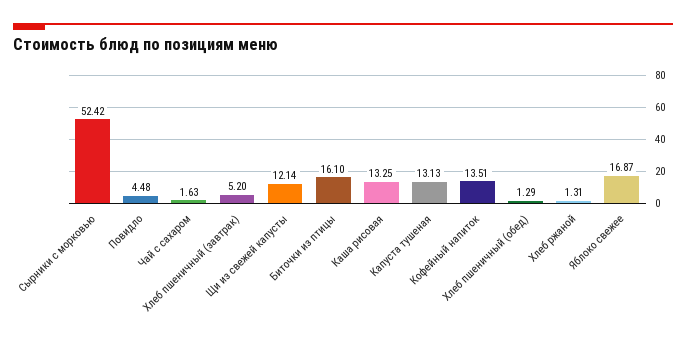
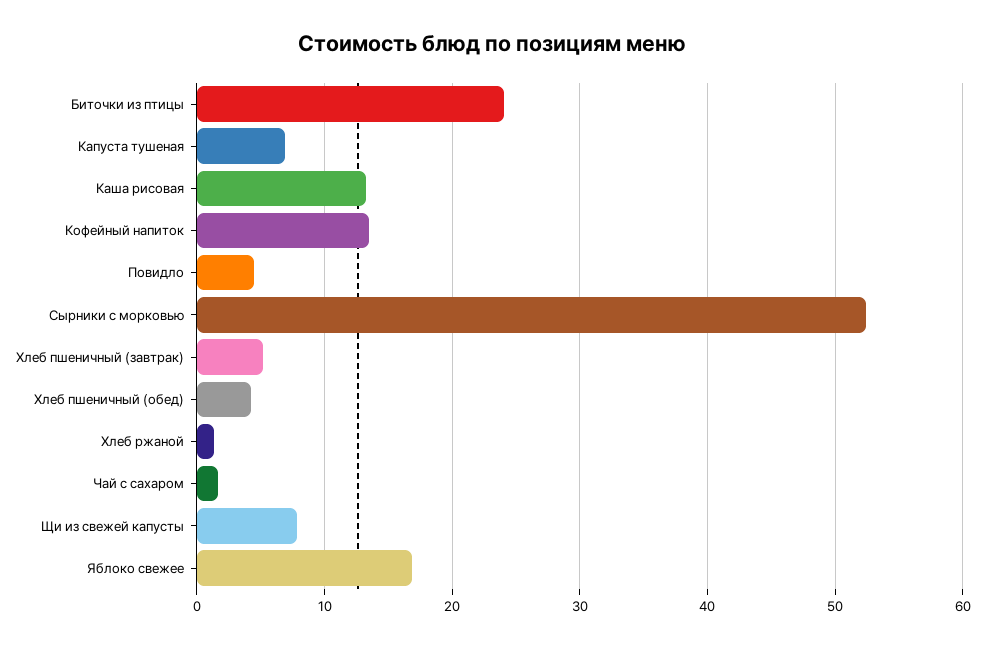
Щи из свежей капусты: 12.14 -> 8
Биточки из птицы: 16.1 -> 24
Капуста тушеная: 13.13 -> 7
Хлеб пшеничный (обед): 1.29 -> 4

